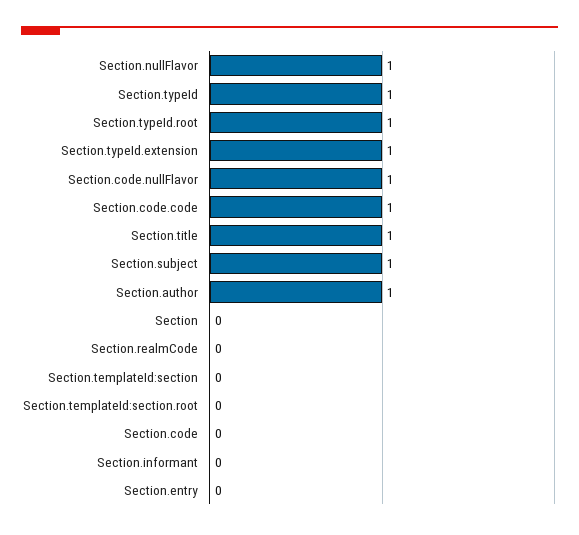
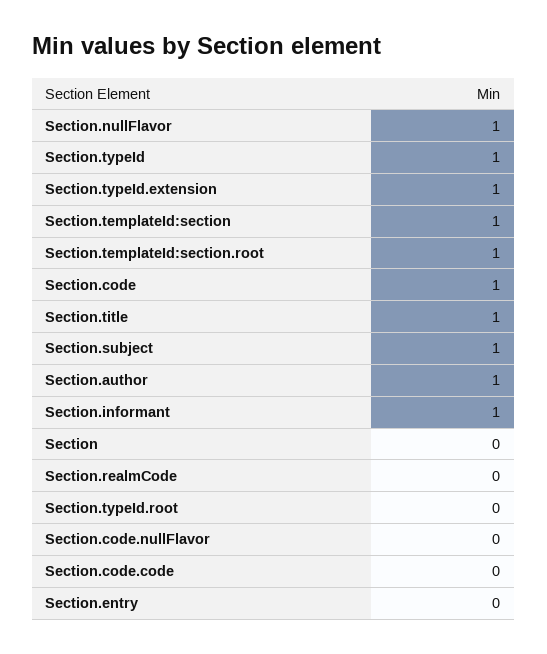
Section.typeId.root: 1 -> 0
Section.code.nullFlavor: 1 -> 0
Section.code.code: 1 -> 0
Section.templateId:section: 0 -> 1
Section.templateId:section.root: 0 -> 1
Section.code: 0 -> 1
Section.informant: 0 -> 1

